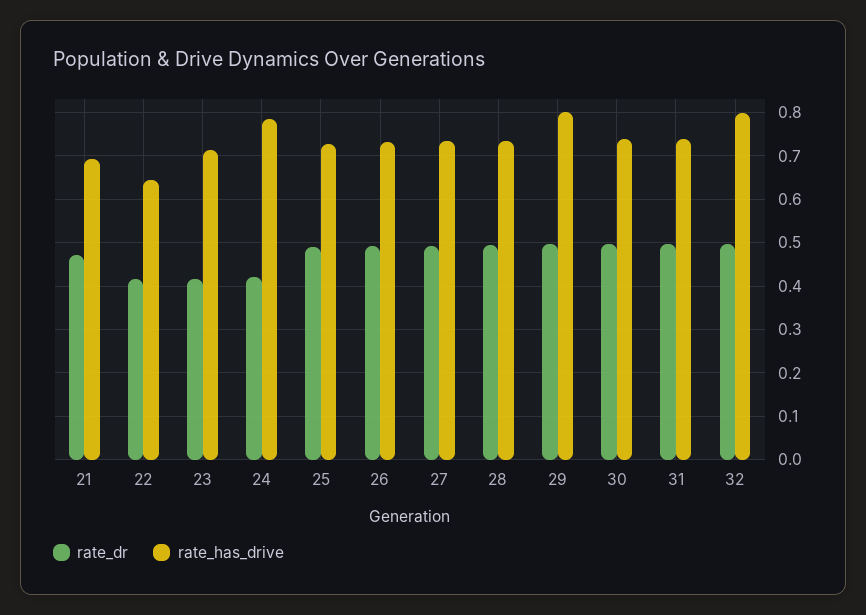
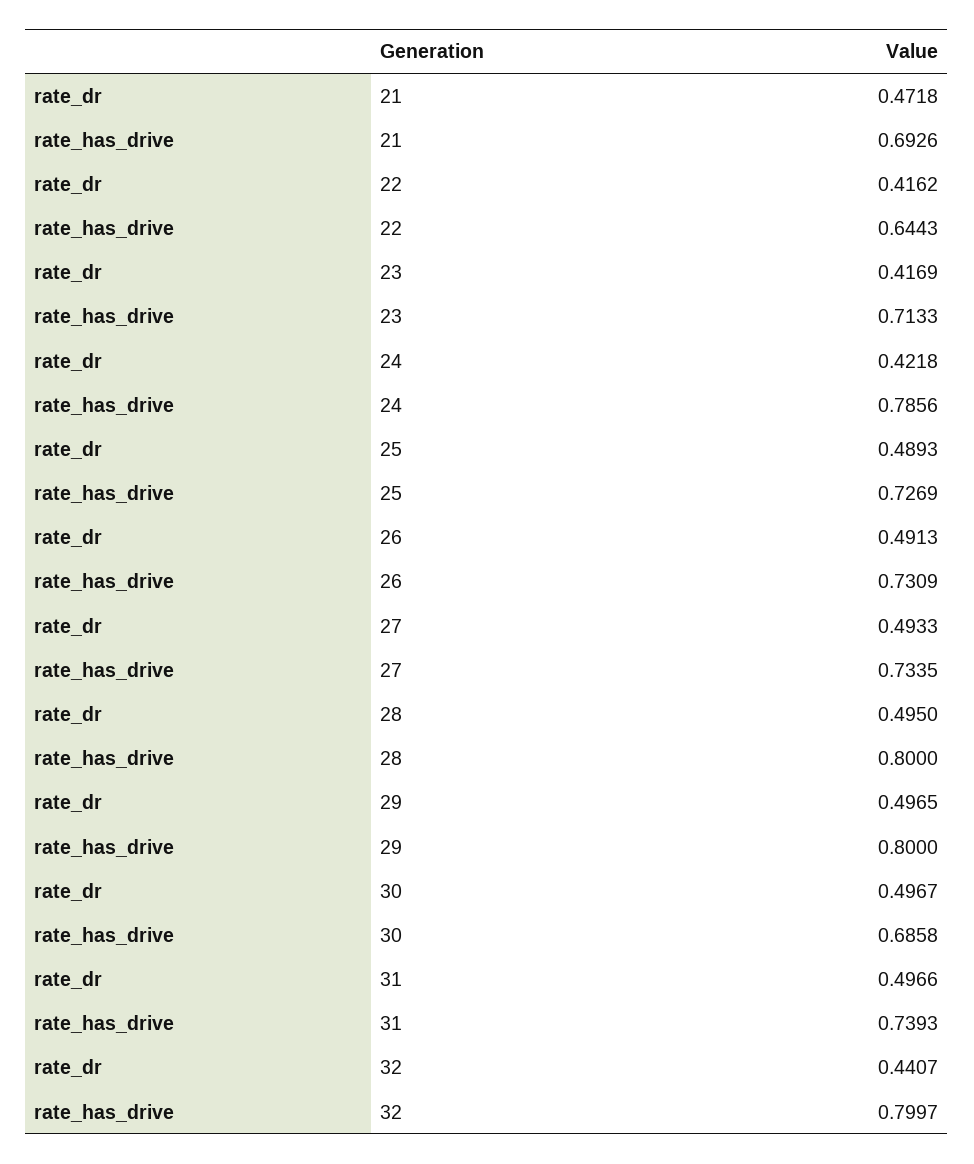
rate_has_drive, 28: 0.74 -> 0.8
rate_has_drive, 30: 0.74 -> 0.6858
rate_dr, 32: 0.5 -> 0.4407

